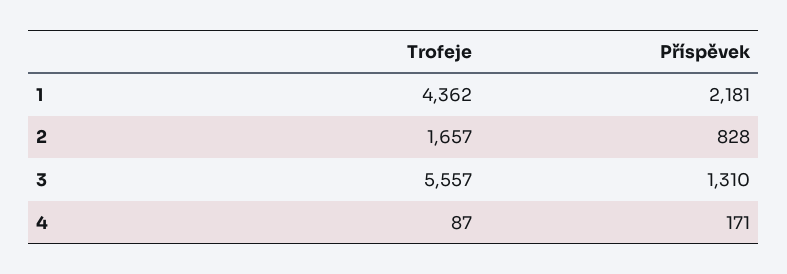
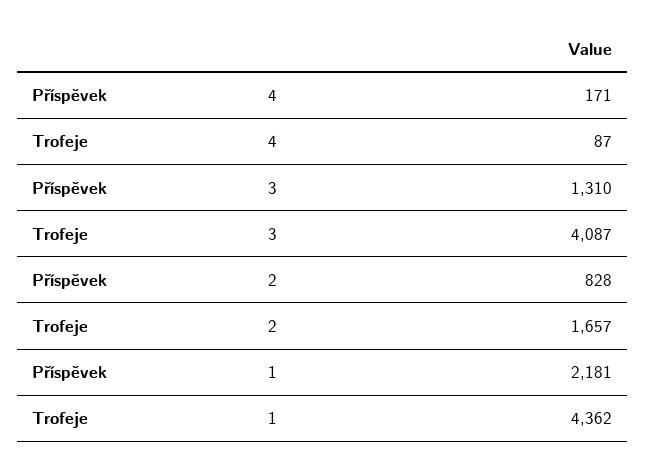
Trofeje, 3: 5557 -> 4087

